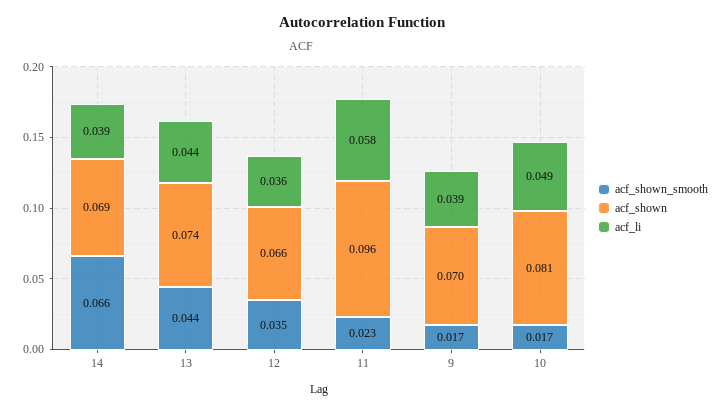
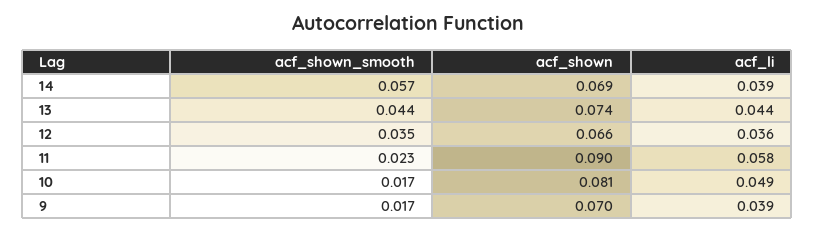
acf_shown_smooth, 14: 0.066 -> 0.057
acf_shown, 11: 0.096 -> 0.09

